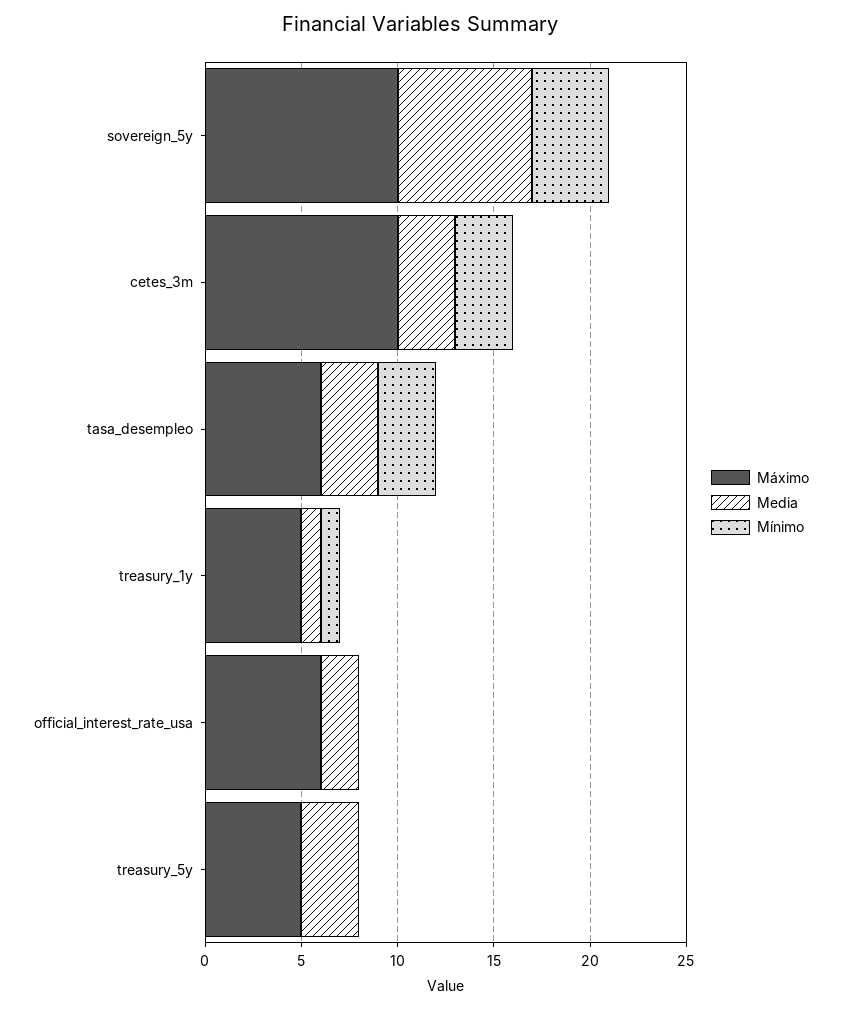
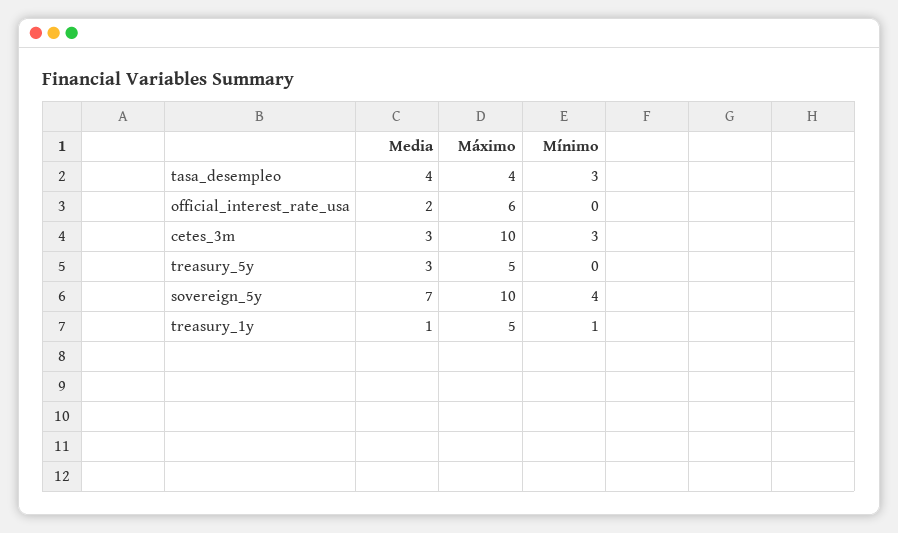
Máximo, tasa_desempleo: 6 -> 4
Media, tasa_desempleo: 3 -> 4

